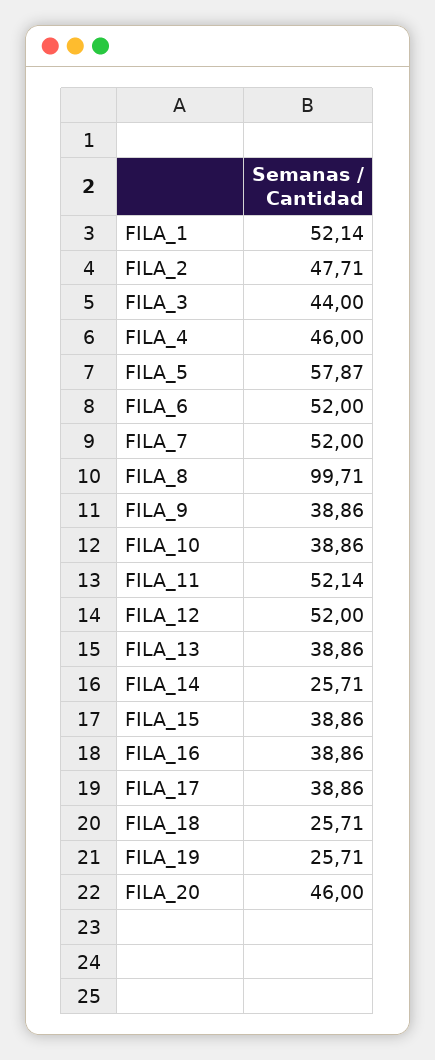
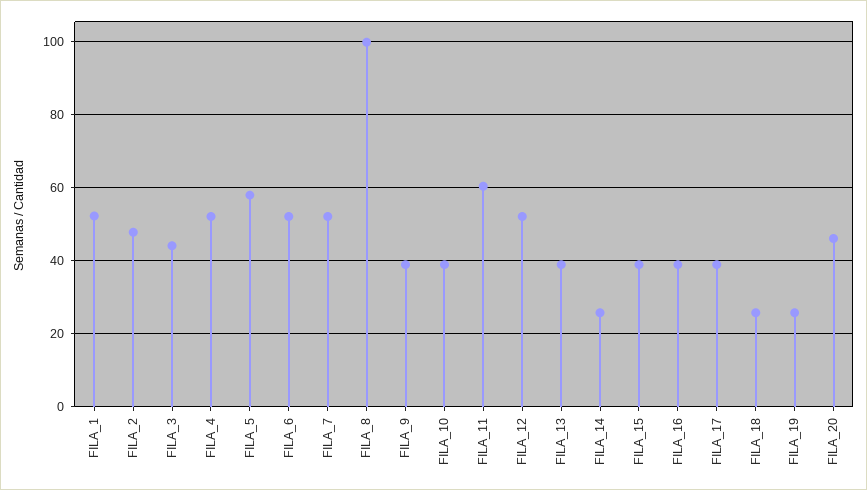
FILA_4: 46 -> 52
FILA_11: 52.14 -> 60

